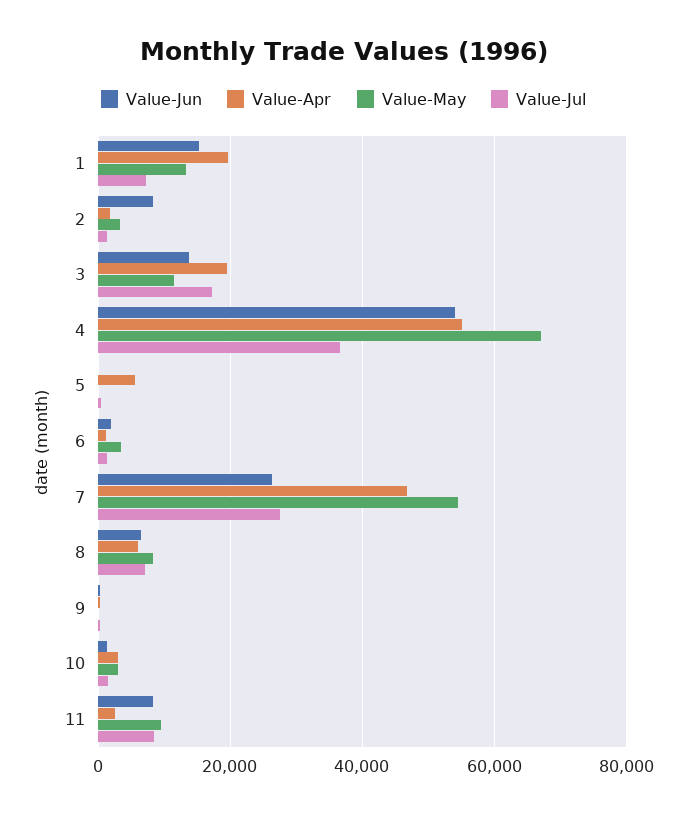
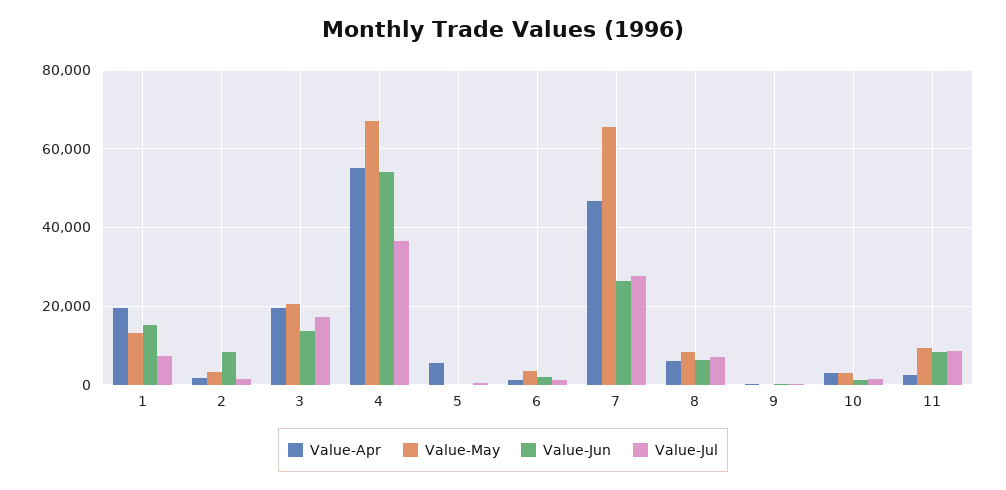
Value-May, 3: 12000 -> 20000
Value-May, 7: 54000 -> 66000

